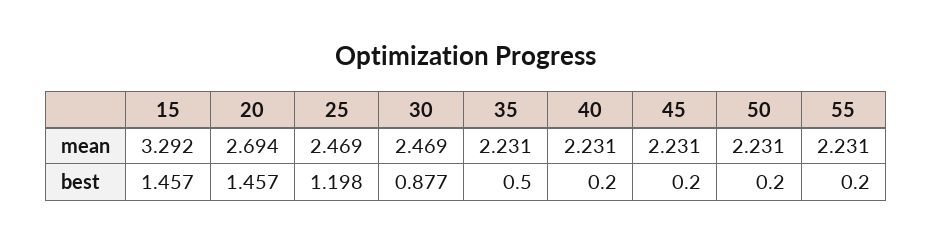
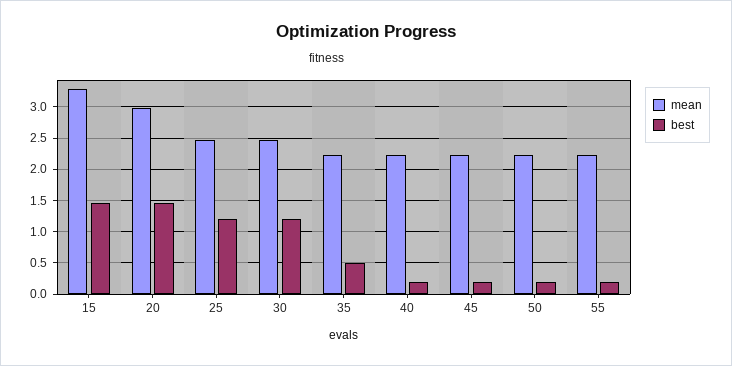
mean, 20: 2.694 -> 3
best, 30: 0.877 -> 1.2

